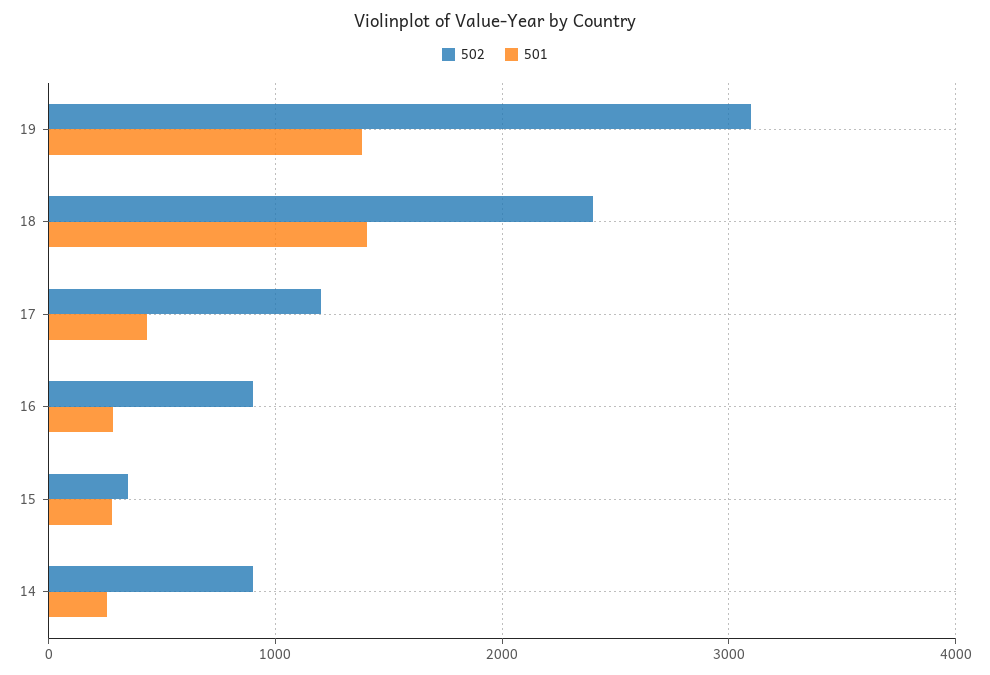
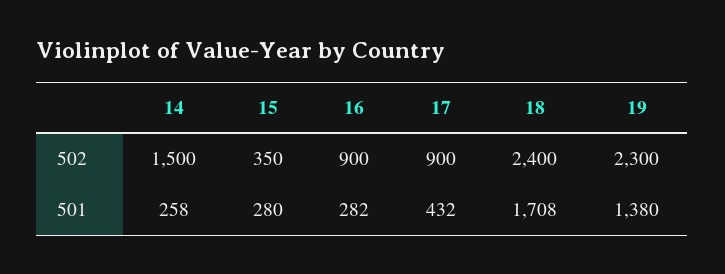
502, 19: 3100 -> 2300
501, 18: 1400 -> 1708
502, 17: 1200 -> 900
502, 14: 900 -> 1500

